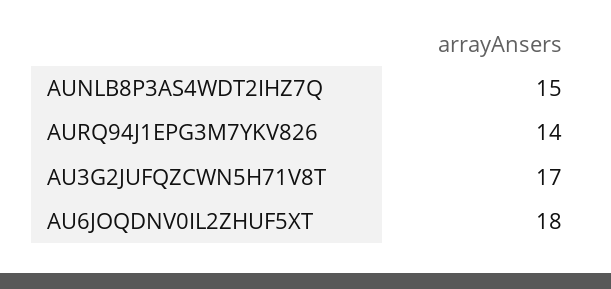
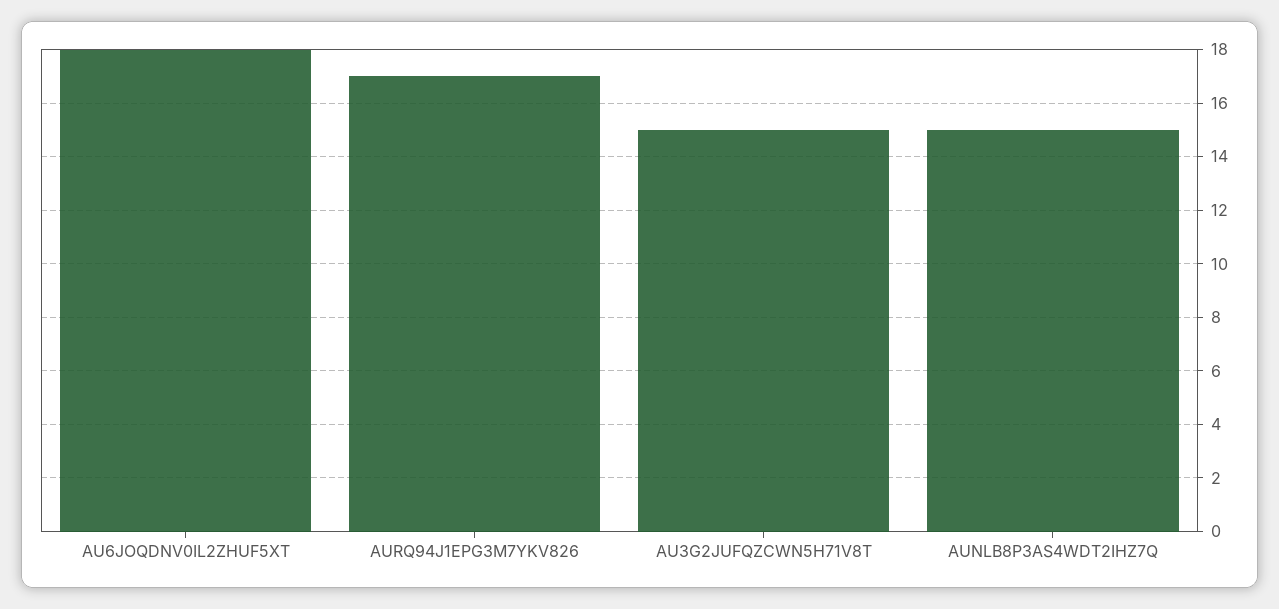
AURQ94J1EPG3M7YKV826: 14 -> 17
AU3G2JUFQZCWN5H71V8T: 17 -> 15

